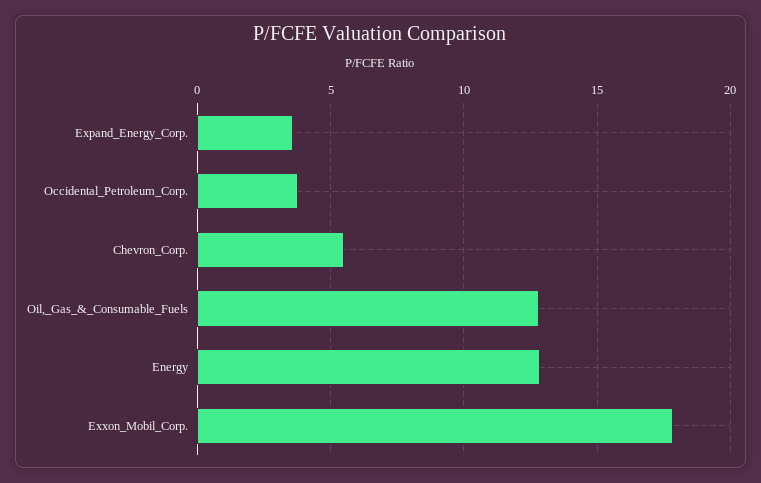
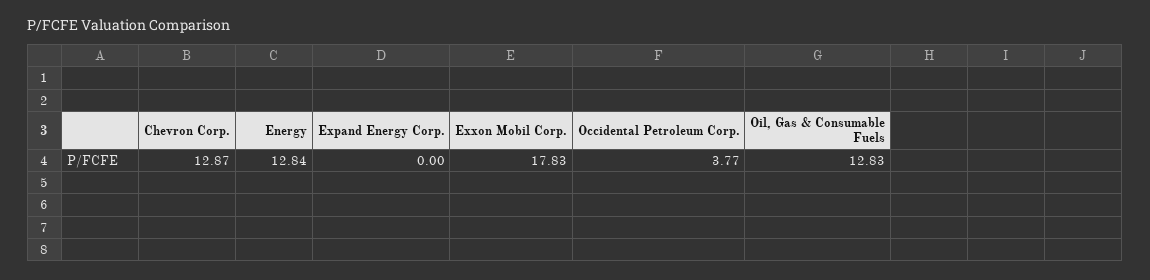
Expand_Energy_Corp.: 3.5 -> 0
Chevron_Corp.: 5.5 -> 12.87

